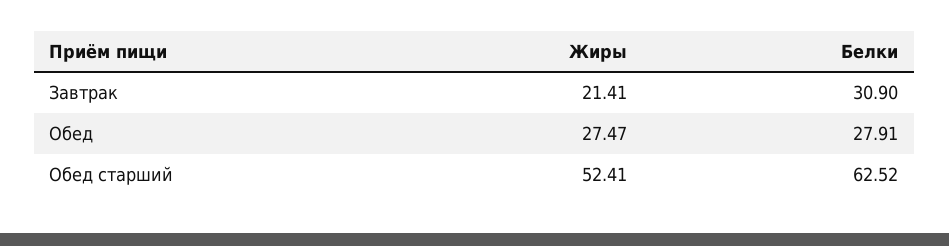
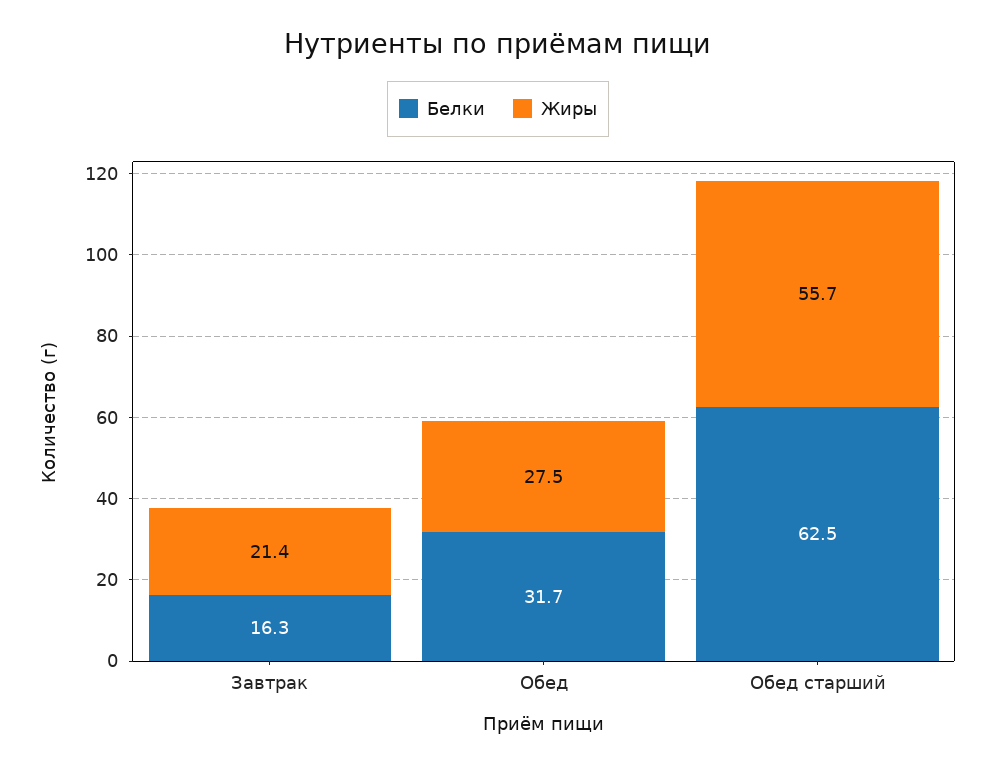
Белки, Завтрак: 30.9 -> 16.3
Белки, Обед: 27.91 -> 31.7
Жиры, Обед старший: 52.41 -> 55.7

